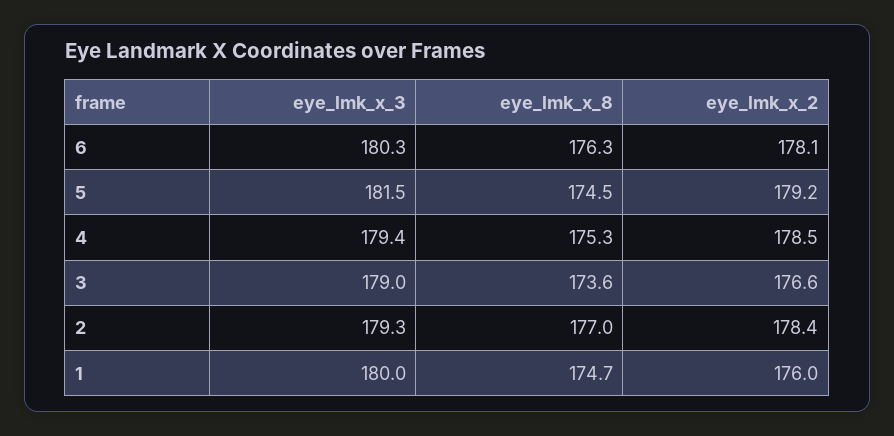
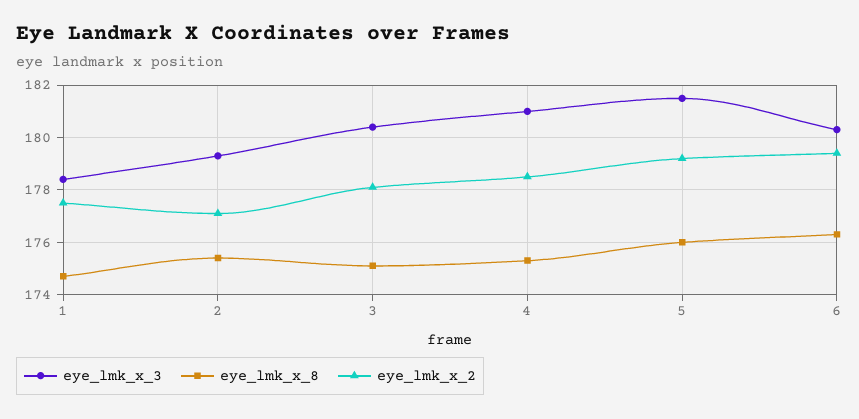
eye_lmk_x_2, 6: 178.1 -> 179.5
eye_lmk_x_8, 5: 174.5 -> 176
eye_lmk_x_3, 4: 179.4 -> 181
eye_lmk_x_3, 3: 179 -> 180.5
eye_lmk_x_8, 3: 173.6 -> 175
eye_lmk_x_2, 3: 176.6 -> 178
eye_lmk_x_8, 2: 177 -> 175.5
eye_lmk_x_2, 2: 178.4 -> 177
eye_lmk_x_3, 1: 180 -> 178.5
eye_lmk_x_2, 1: 176 -> 177.5

